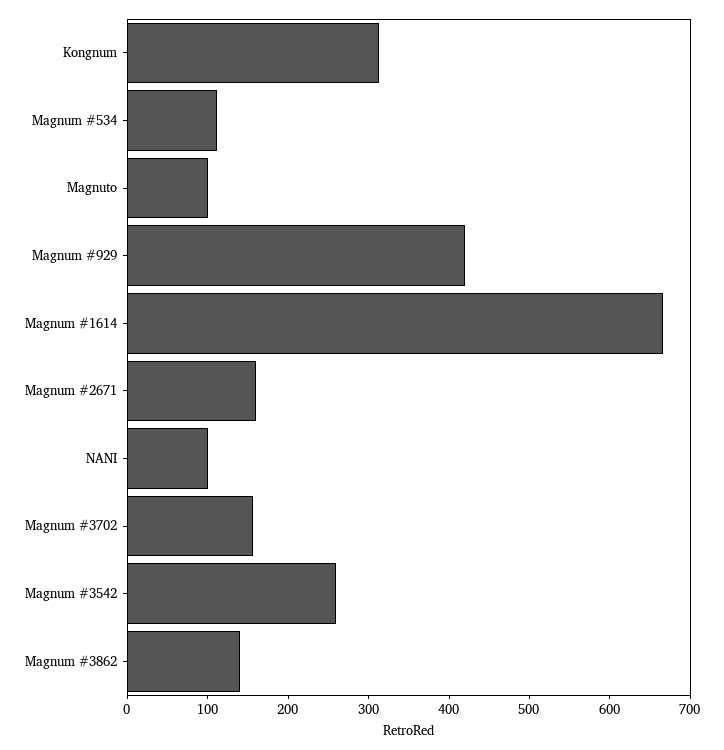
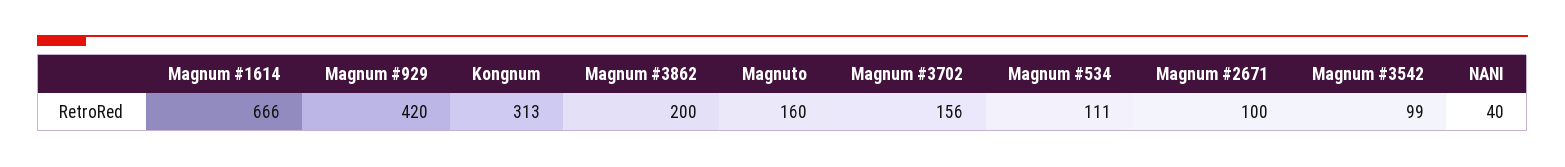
Magnuto: 100 -> 160
Magnum #2671: 160 -> 100
NANI: 100 -> 40
Magnum #3542: 260 -> 99
Magnum #3862: 140 -> 200

